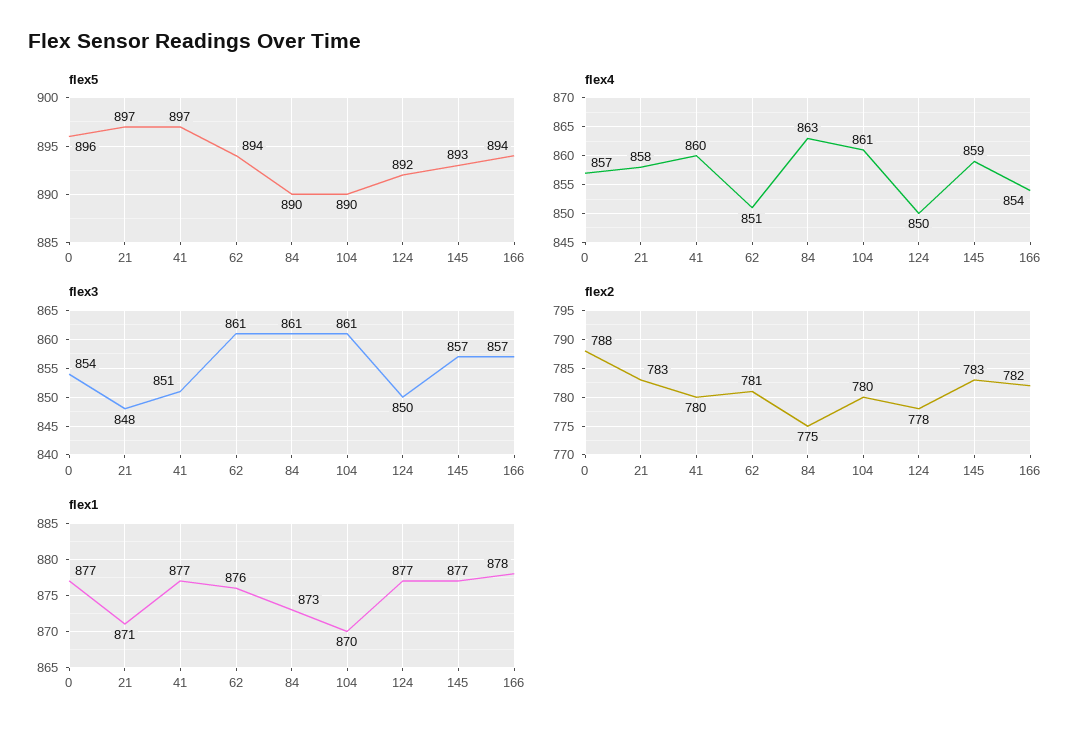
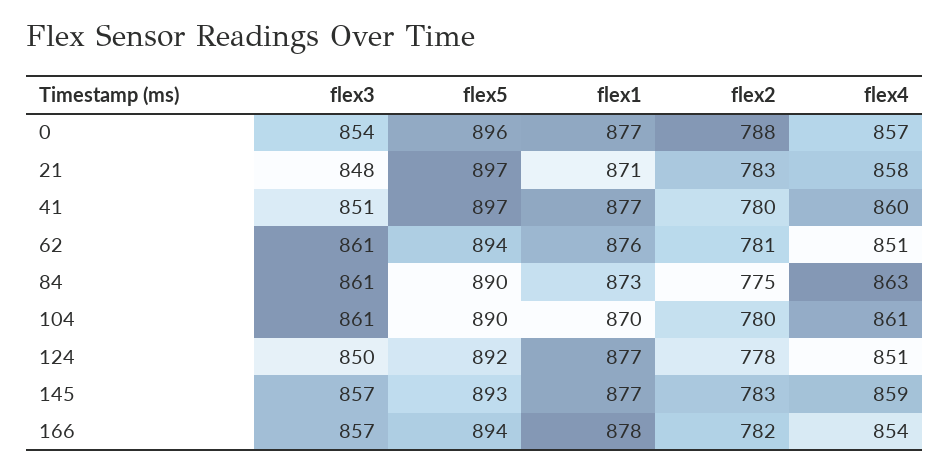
flex4, 124: 850 -> 851

